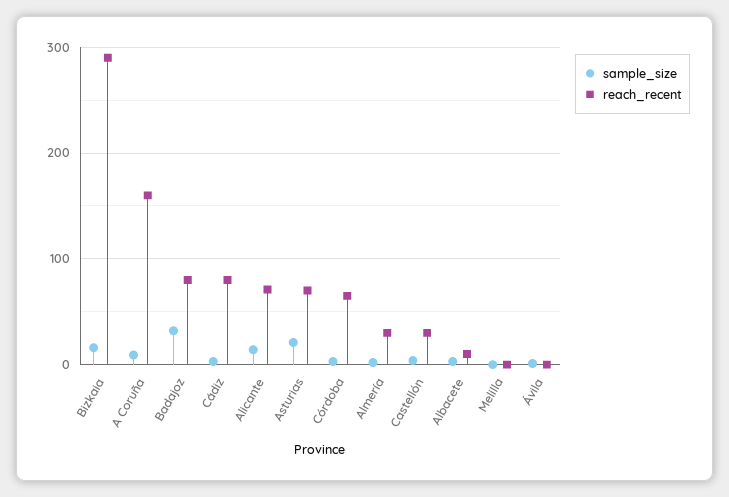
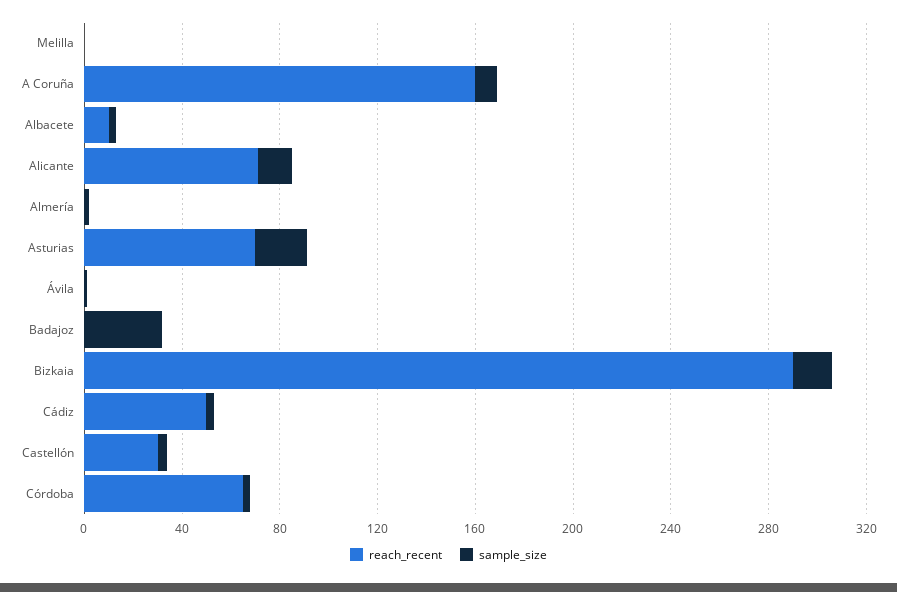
reach_recent, Badajoz: 80 -> 0
reach_recent, Cádiz: 80 -> 50
reach_recent, Almería: 30 -> 0

